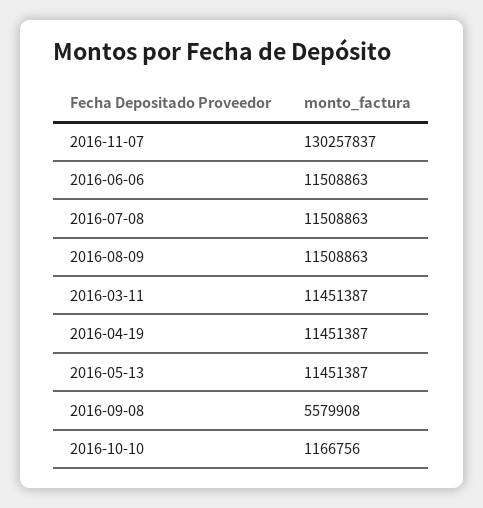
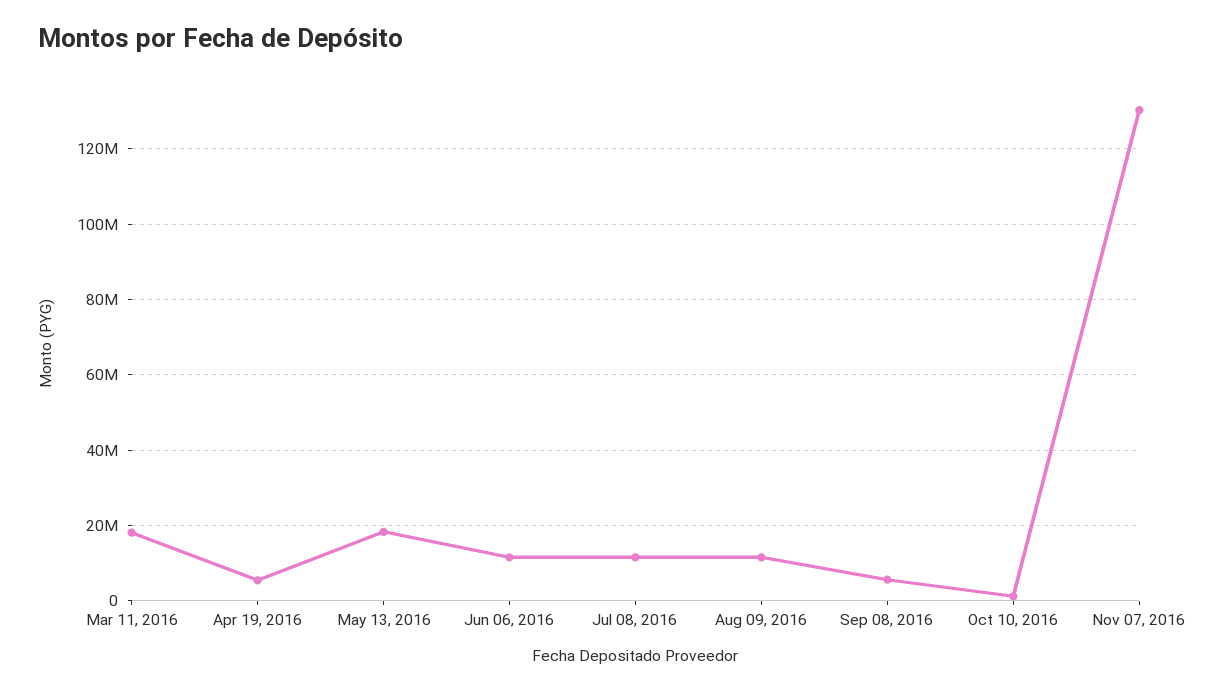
2016-03-11: 11451387 -> 18000000
2016-04-19: 11451387 -> 6000000
2016-05-13: 11451387 -> 18000000

